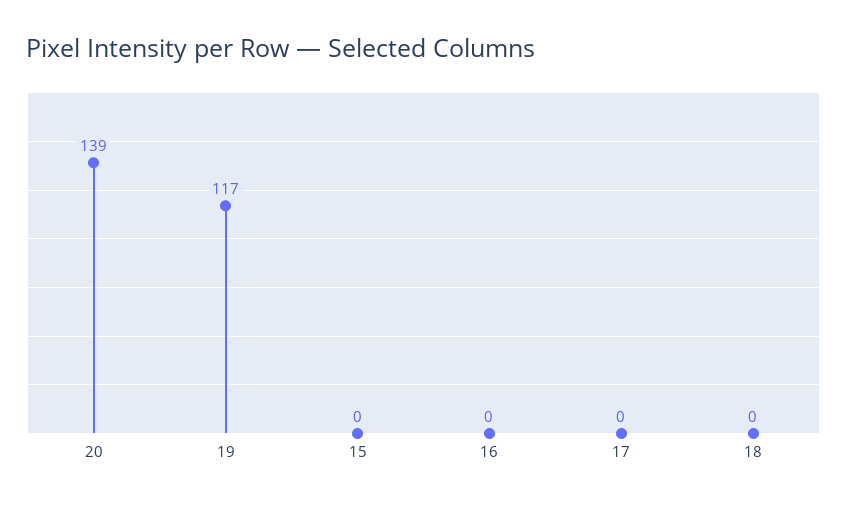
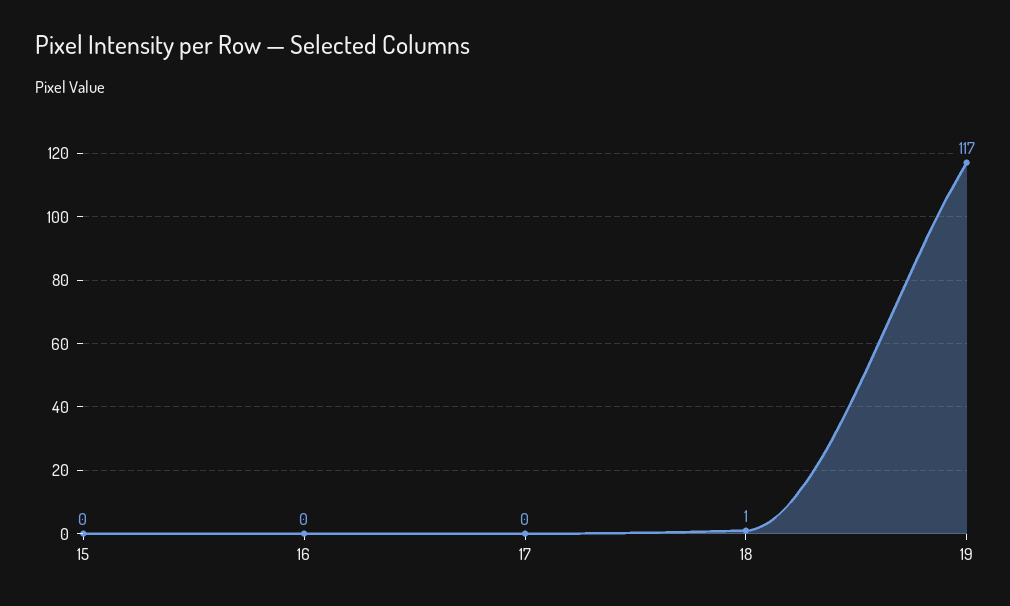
20: 139 -> none
18: 0 -> 1

